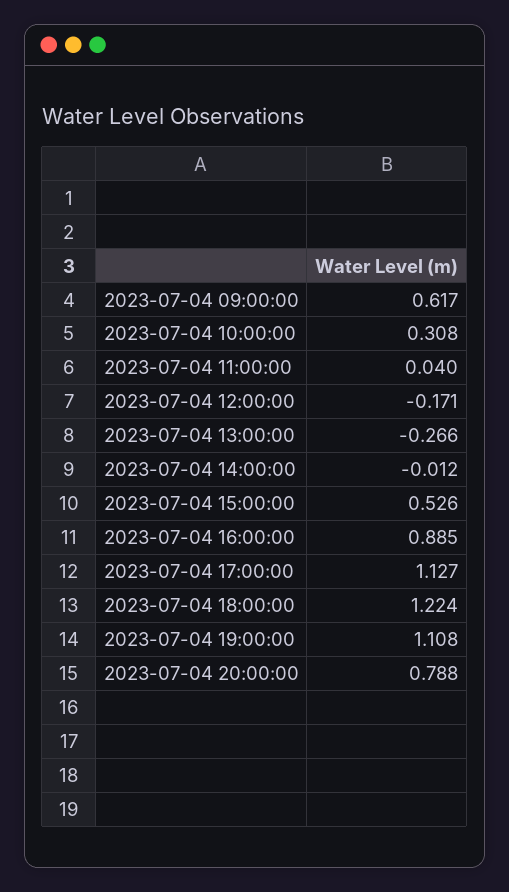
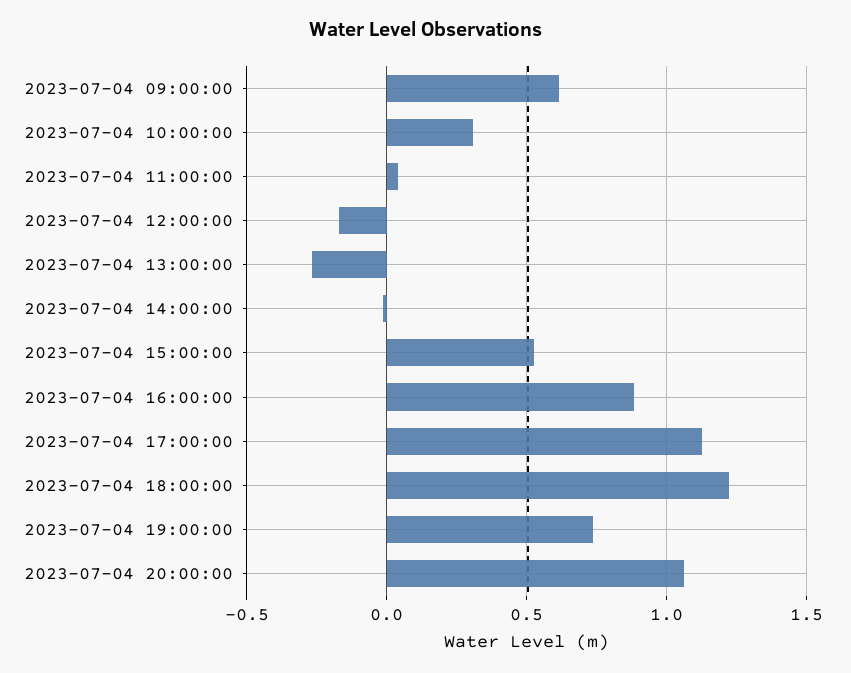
2023-07-04 19:00:00: 1.108 -> 0.75
2023-07-04 20:00:00: 0.788 -> 1.05

